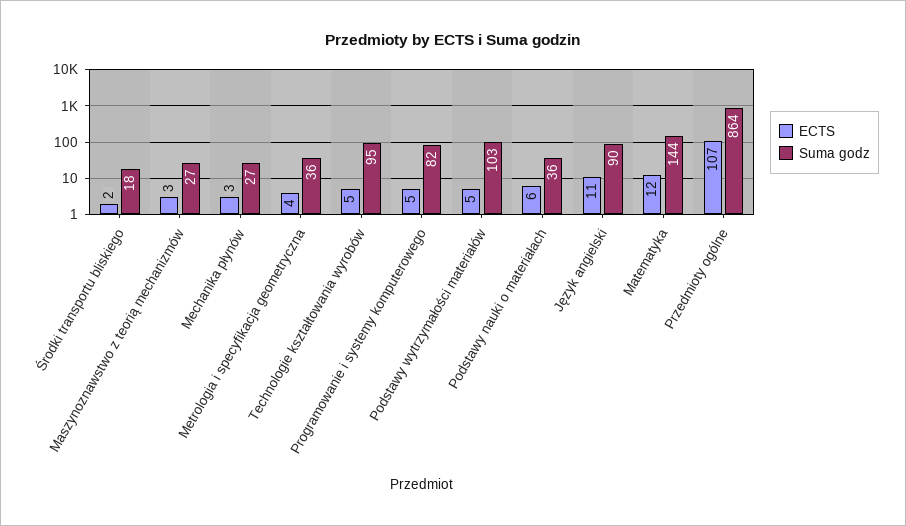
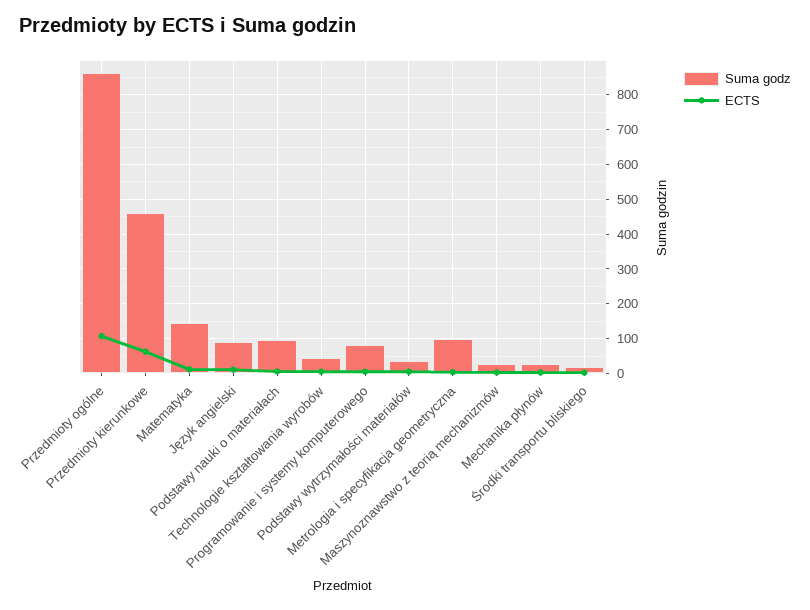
Suma godz, Metrologia i specyfikacja geometryczna: 36 -> 100
Suma godz, Technologie kształtowania wyrobów: 95 -> 40
Suma godz, Podstawy wytrzymałości materiałów: 103 -> 40
Suma godz, Podstawy nauki o materiałach: 36 -> 100
Suma godz, Przedmioty kierunkowe: none -> 460
ECTS, Przedmioty kierunkowe: none -> 60

